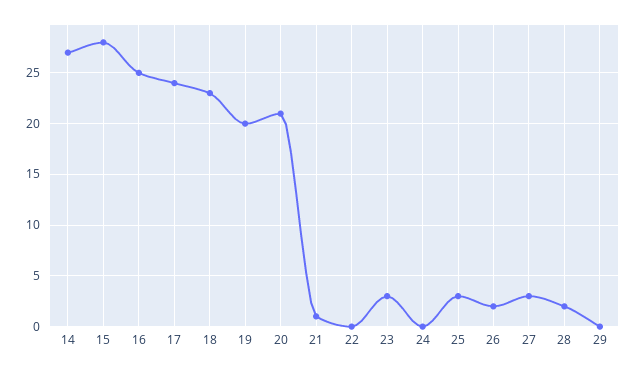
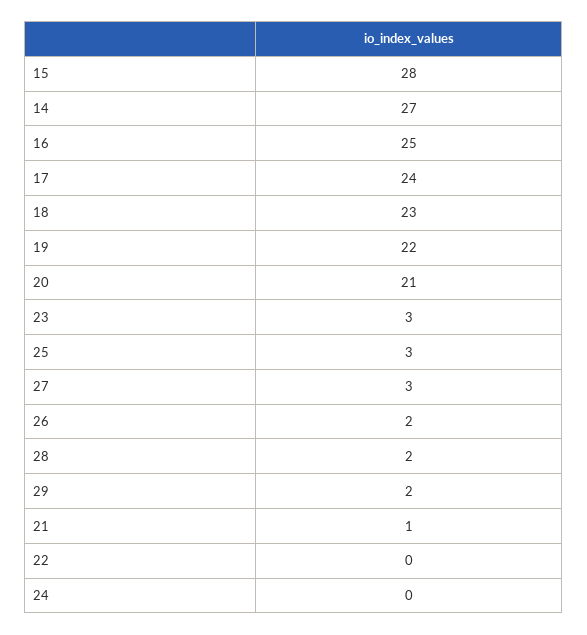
19: 20 -> 22
29: 0 -> 2

